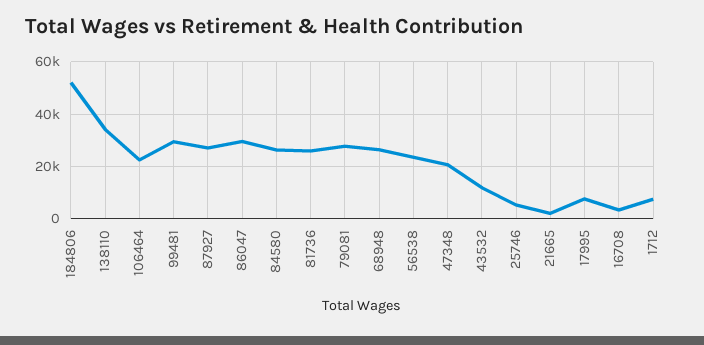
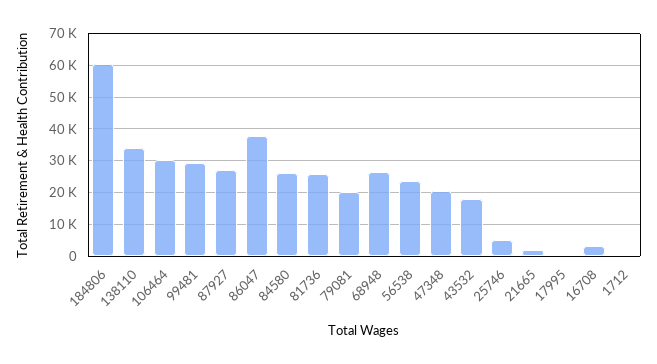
184806: 52500 -> 60000
106464: 22500 -> 30000
86047: 30000 -> 38000
79081: 27500 -> 20000
43532: 12500 -> 18000
17995: 7500 -> 0
1712: 7500 -> 0

